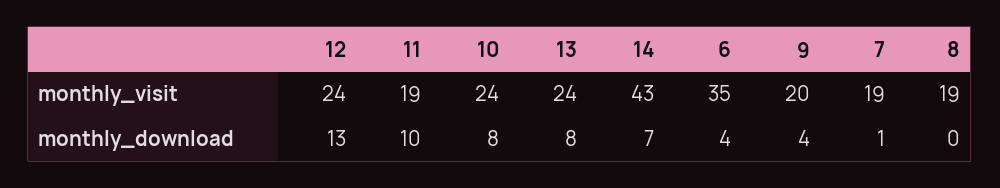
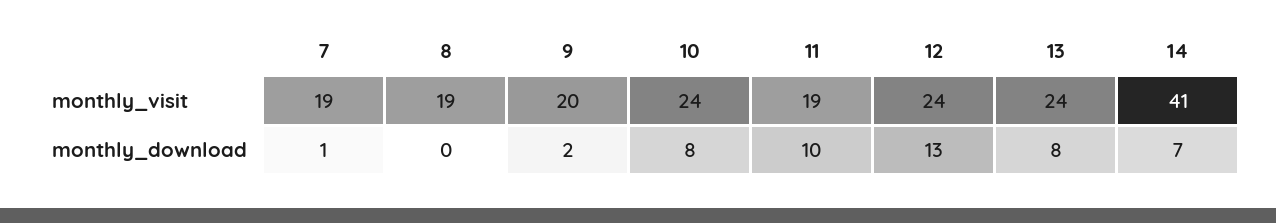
14, monthly_visit: 43 -> 41
6, monthly_visit: 35 -> none
6, monthly_download: 4 -> none
9, monthly_download: 4 -> 2

